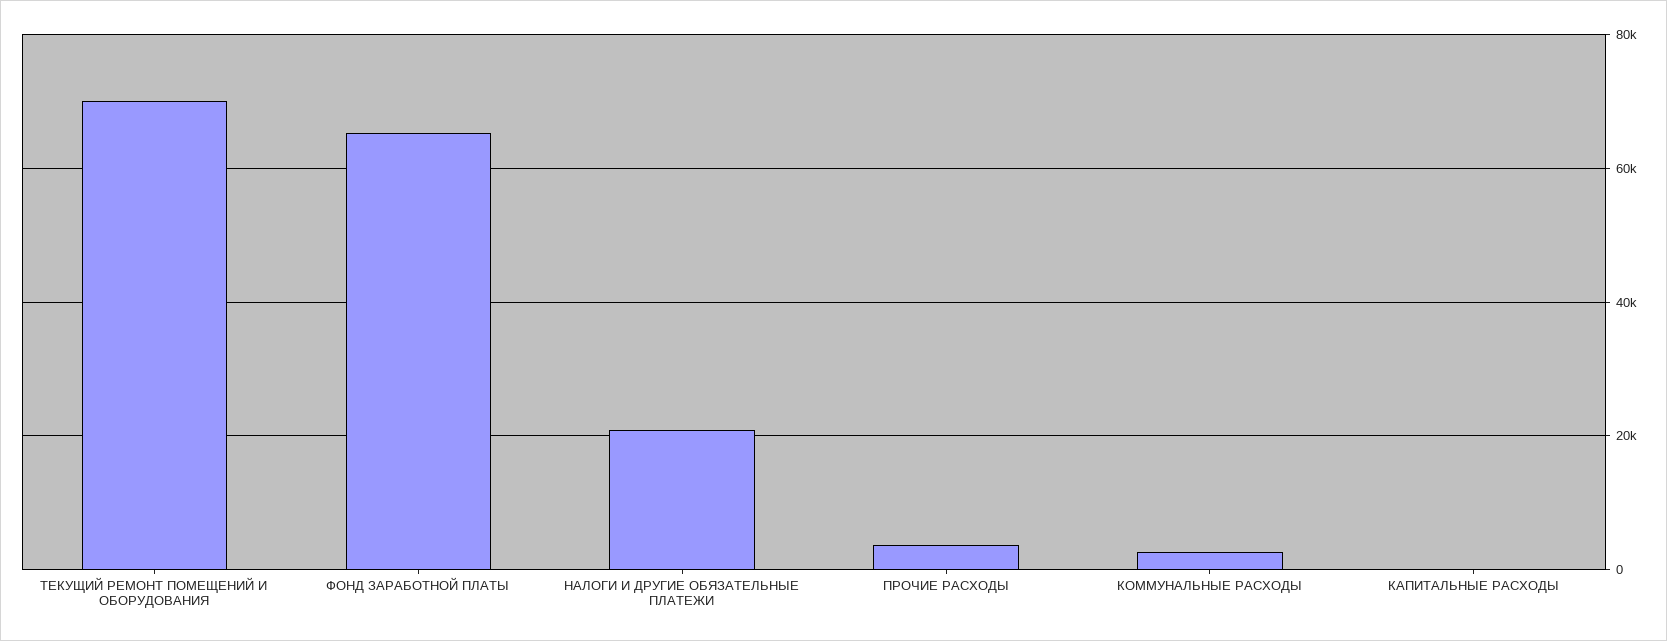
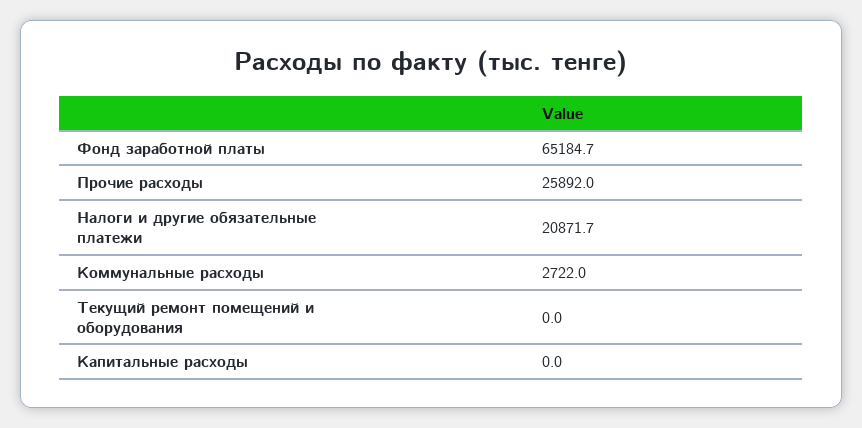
ТЕКУЩИЙ РЕМОНТ ПОМЕЩЕНИЙ И ОБОРУДОВАНИЯ: 70000 -> 0
ПРОЧИЕ РАСХОДЫ: 4000 -> 25892

